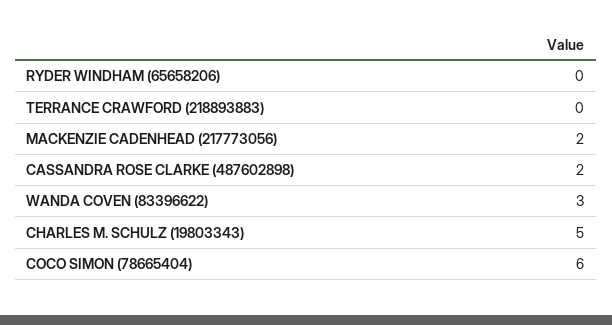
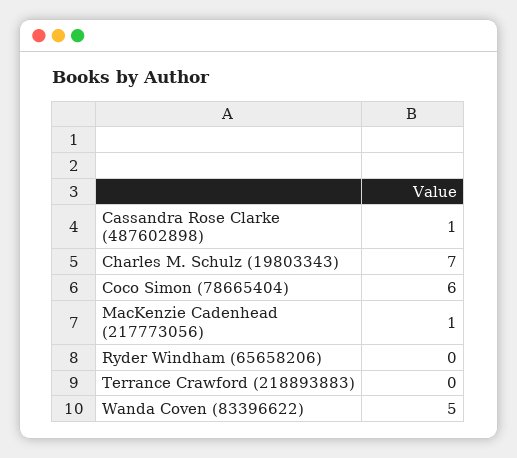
MACKENZIE CADENHEAD (217773056): 2 -> 1
CASSANDRA ROSE CLARKE (487602898): 2 -> 1
WANDA COVEN (83396622): 3 -> 5
CHARLES M. SCHULZ (19803343): 5 -> 7

